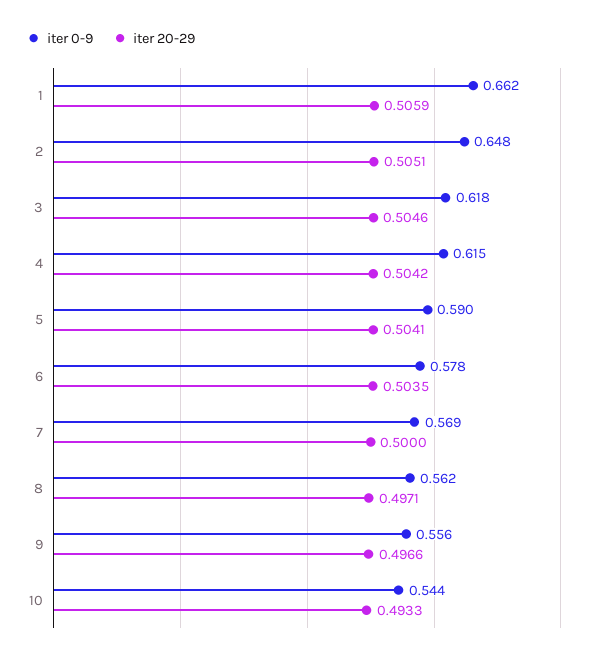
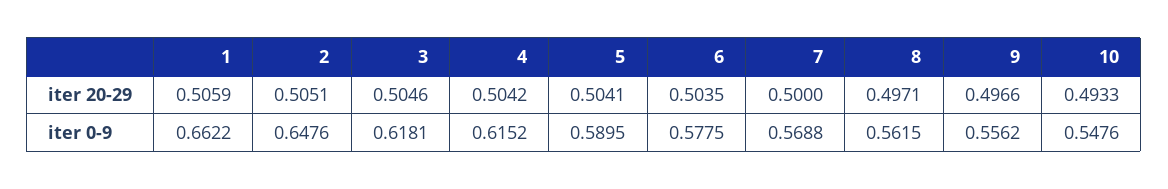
iter 0-9, 10: 0.544 -> 0.5476

